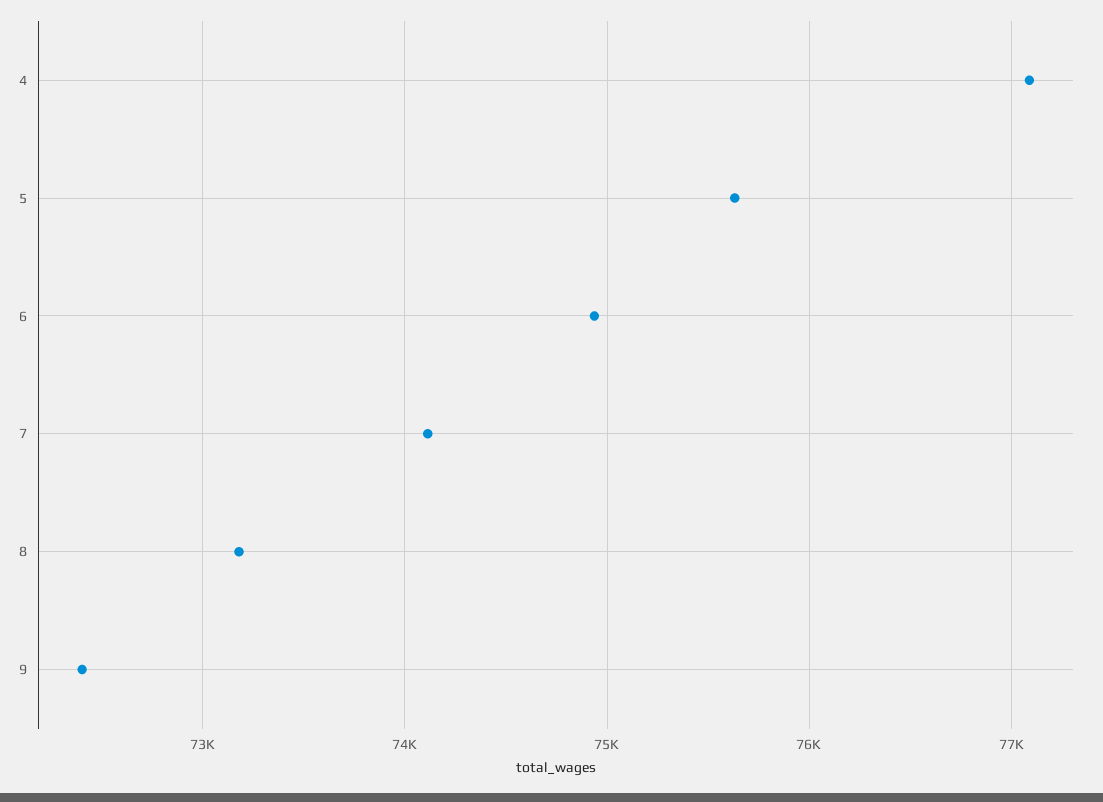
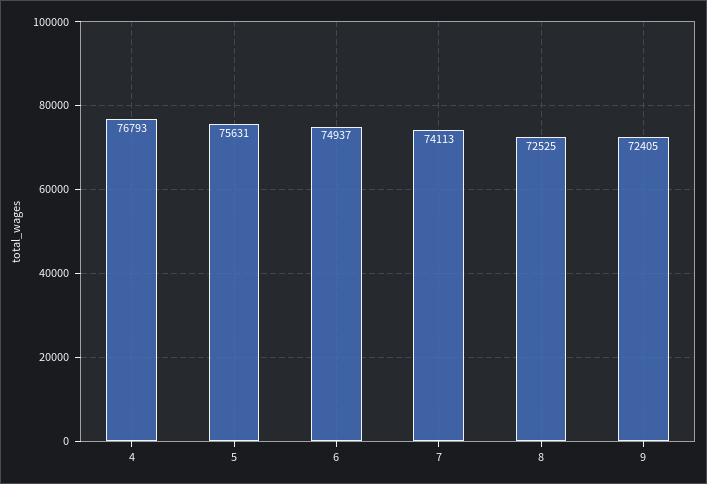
4: 77100 -> 76793
8: 73200 -> 72525

